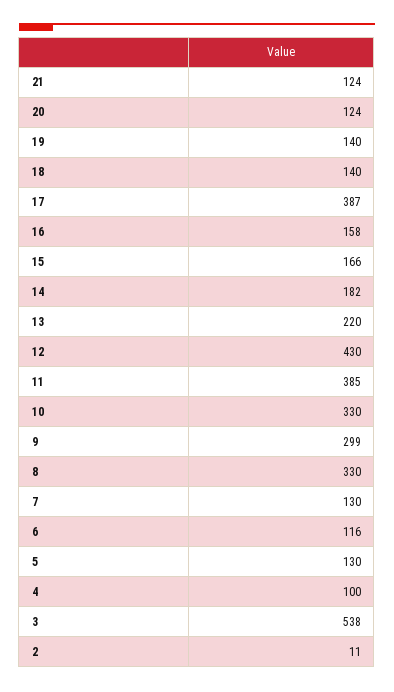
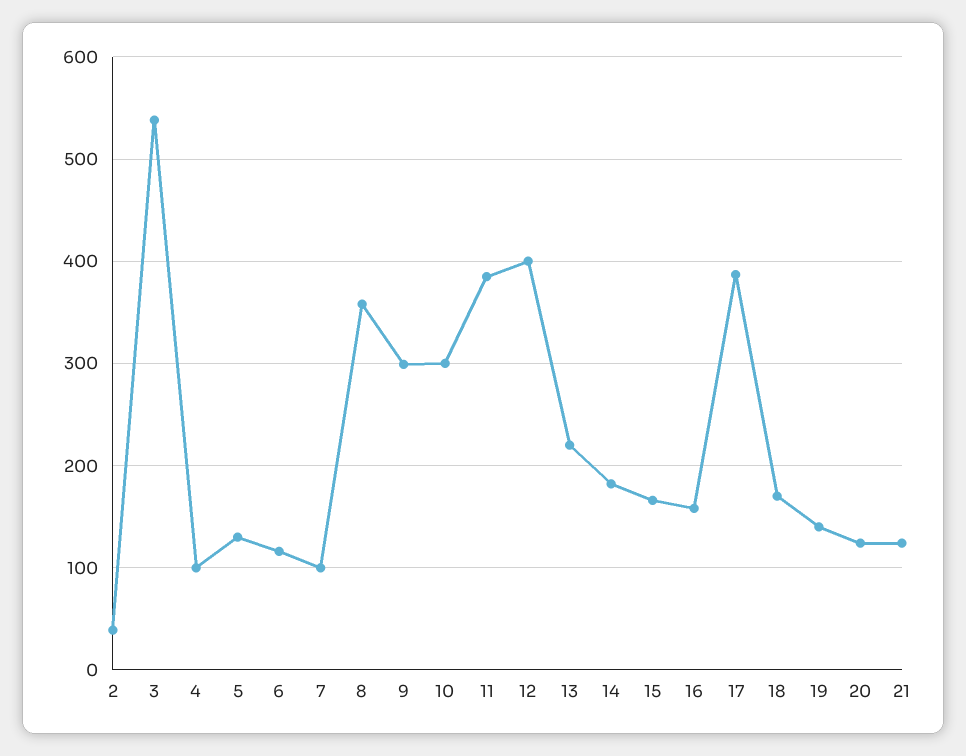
18: 140 -> 170
12: 430 -> 400
10: 330 -> 300
8: 330 -> 360
7: 130 -> 100
2: 11 -> 40

